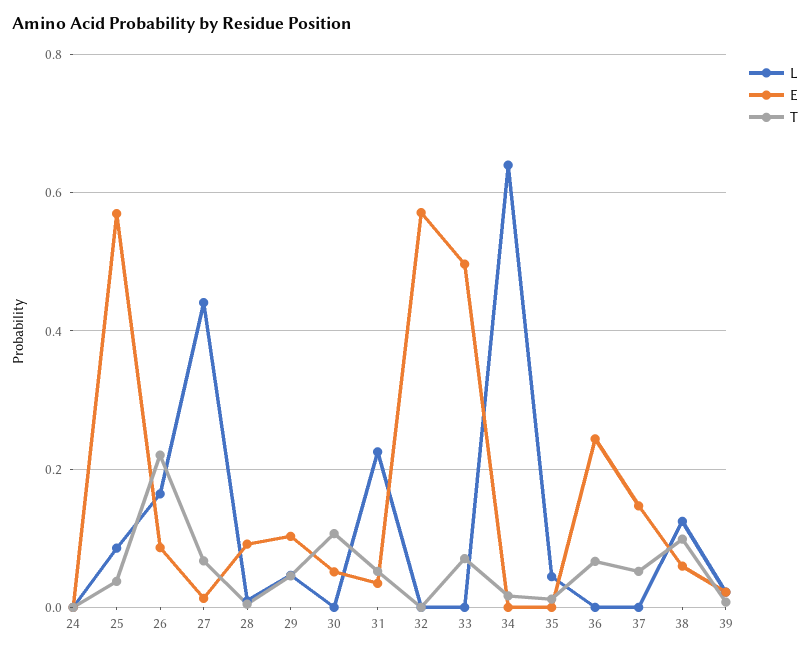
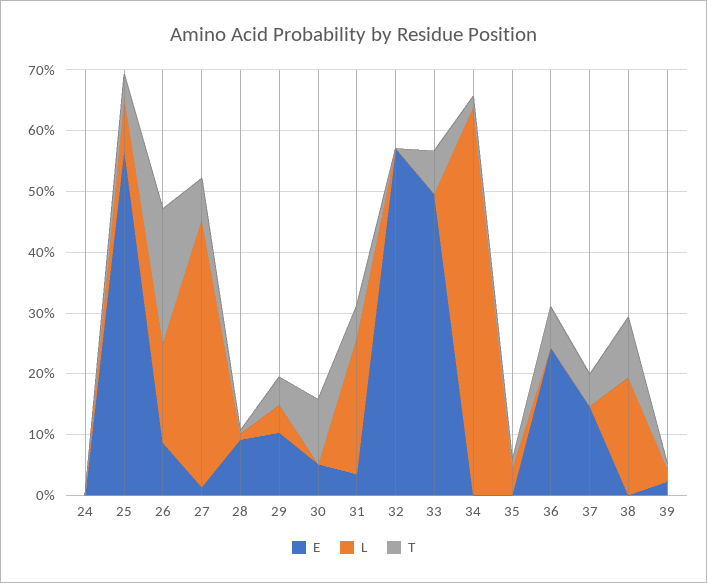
L, 38: 0.12 -> 0.2
E, 38: 0.06 -> 0

